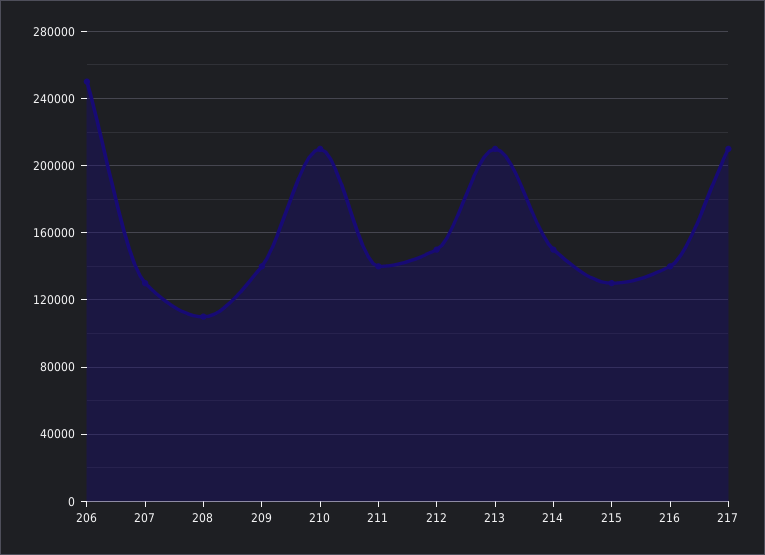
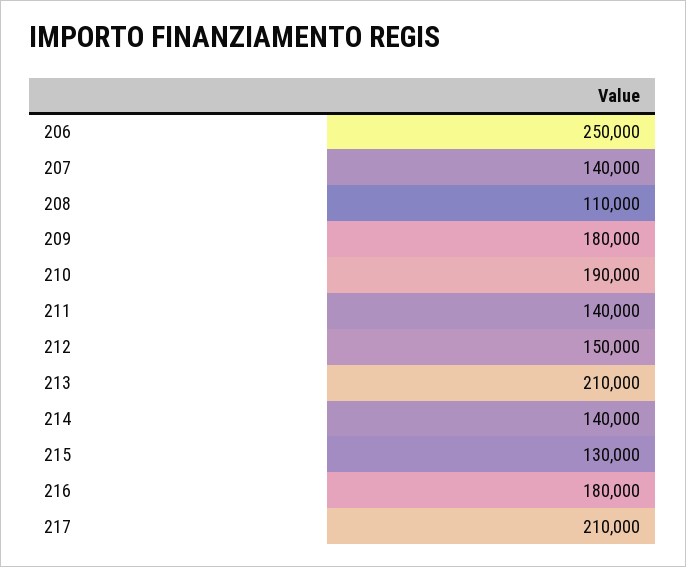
207: 130000 -> 140000
209: 140000 -> 180000
210: 210000 -> 190000
214: 150000 -> 140000
216: 140000 -> 180000

